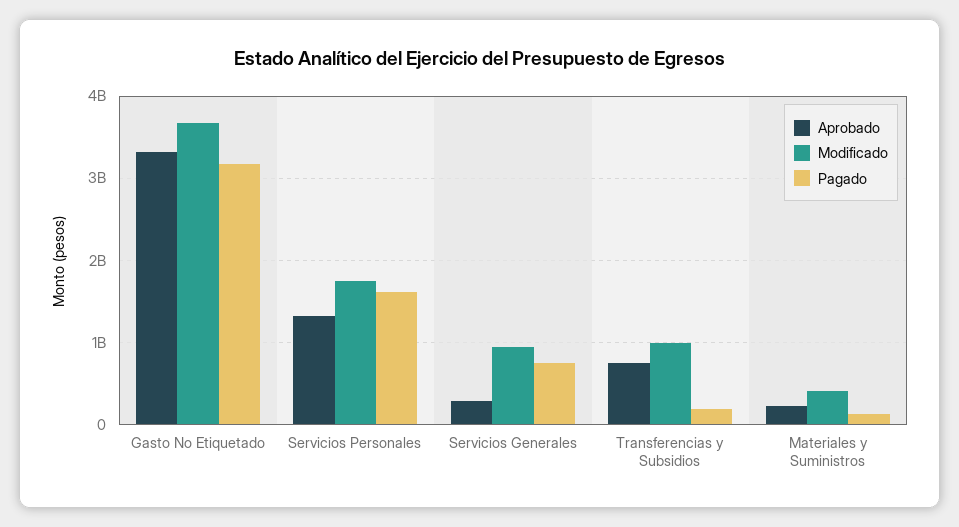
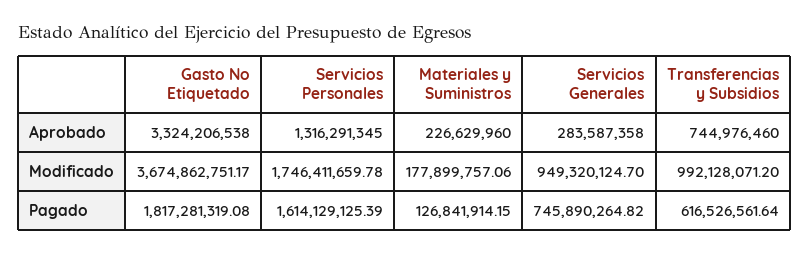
Pagado, Gasto No Etiquetado: 3200000000 -> 1817281319.08
Pagado, Transferencias y Subsidios: 200000000 -> 616526561.64
Modificado, Materiales y Suministros: 400000000 -> 177899757.06

